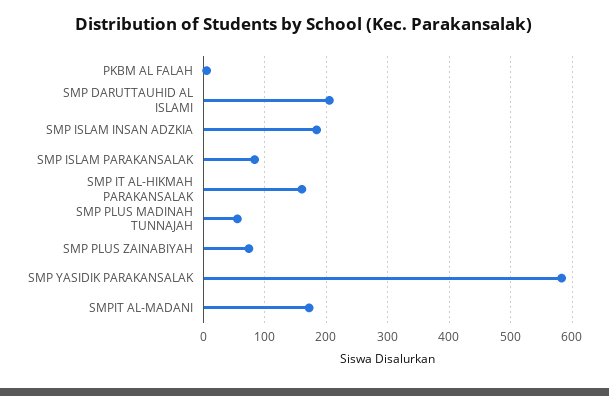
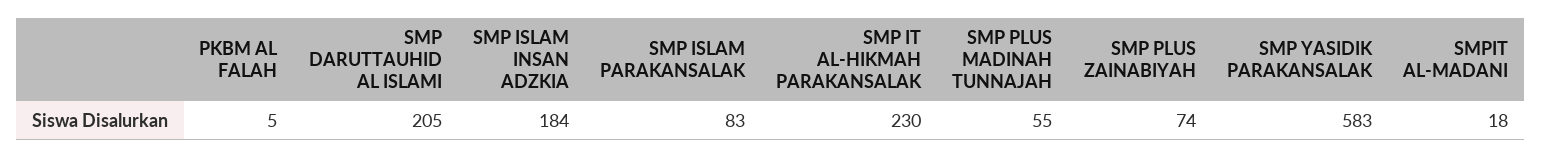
SMP IT AL-HIKMAH PARAKANSALAK: 160 -> 230
SMPIT AL-MADANI: 170 -> 18

